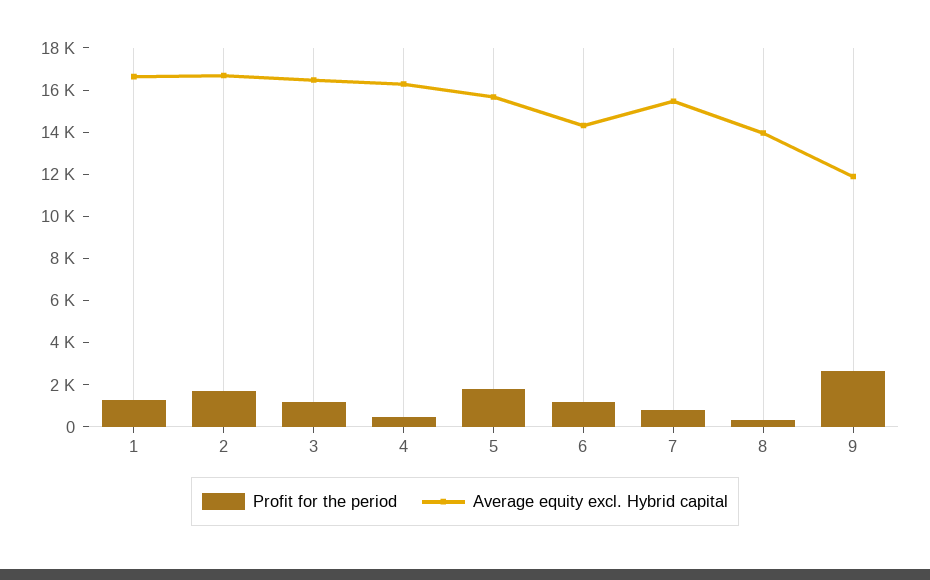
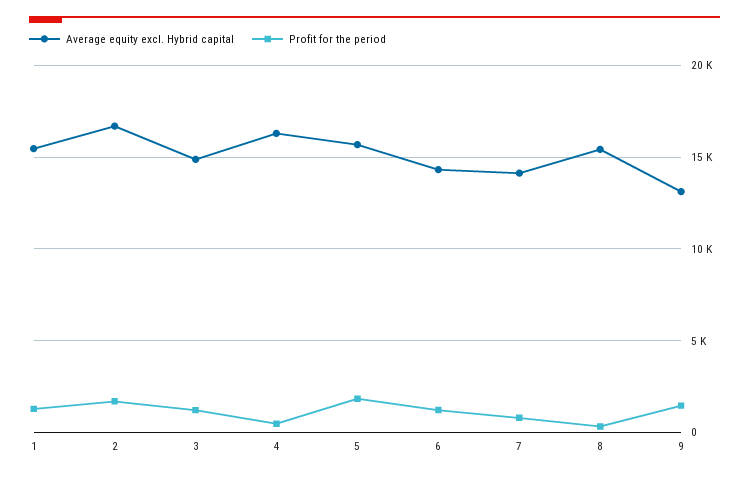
Average equity excl. Hybrid capital, 1: 16500 -> 15500
Average equity excl. Hybrid capital, 3: 16500 -> 15000
Average equity excl. Hybrid capital, 7: 15500 -> 14000
Average equity excl. Hybrid capital, 8: 14000 -> 15500
Profit for the period, 9: 2500 -> 1500
Average equity excl. Hybrid capital, 9: 12000 -> 13000

